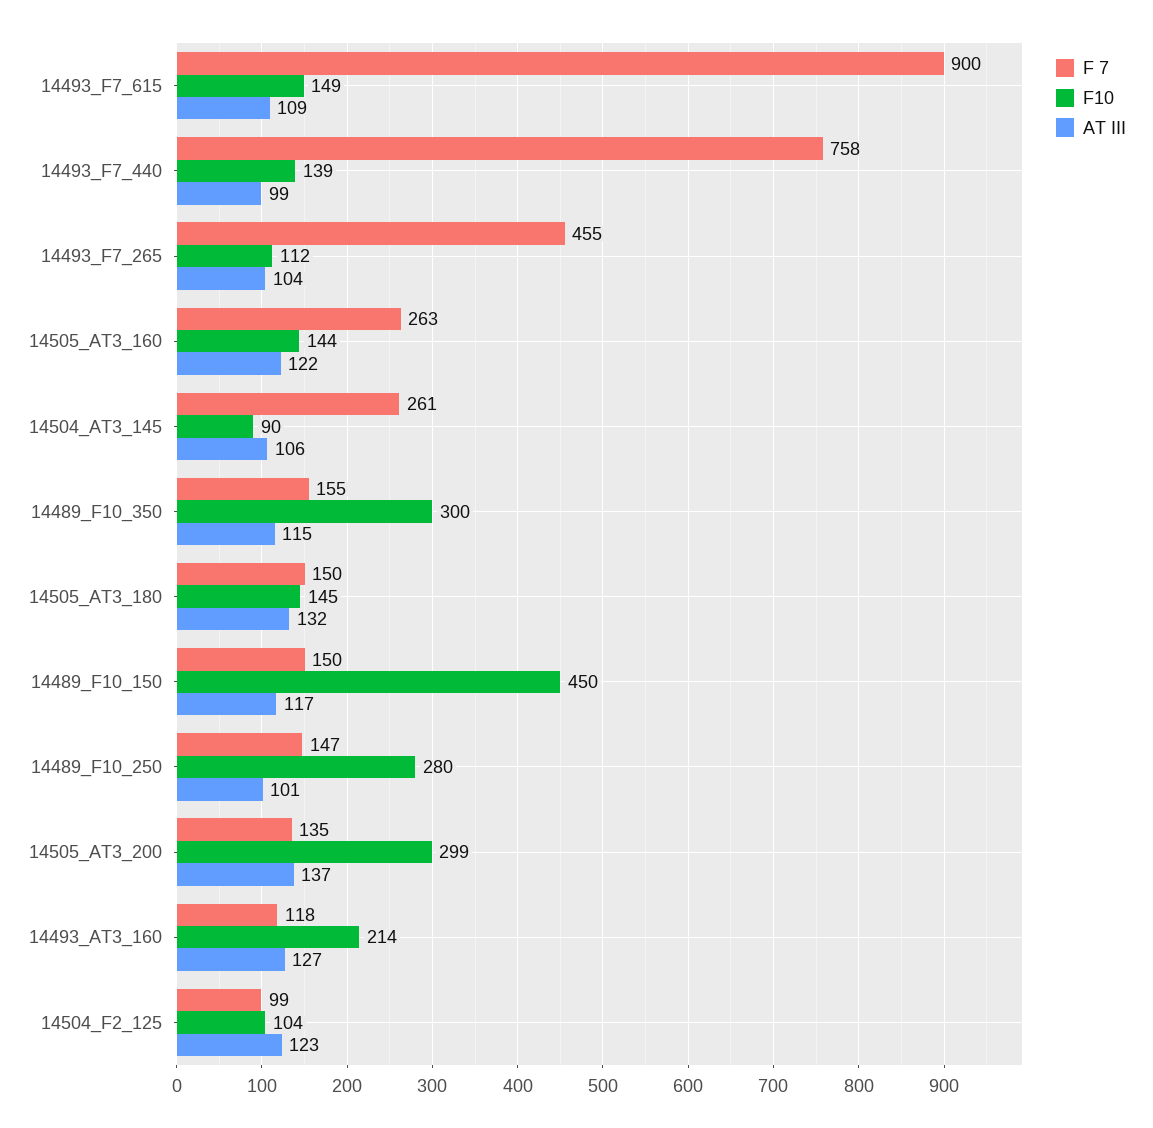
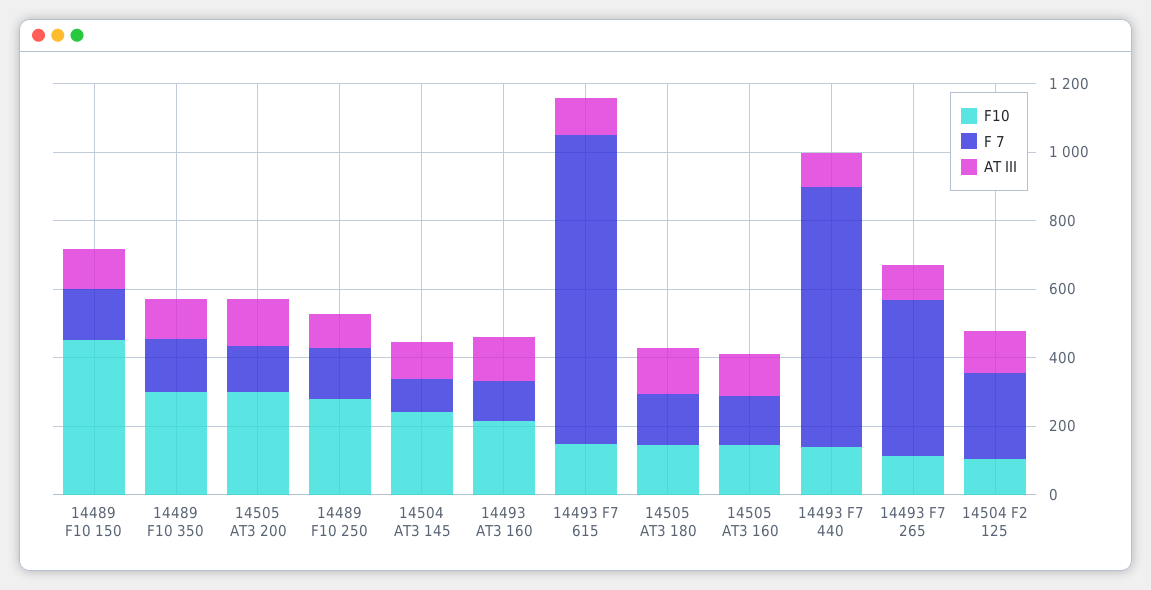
F 7, 14505_AT3_160: 263 -> 150
F 7, 14504_AT3_145: 261 -> 100
F10, 14504_AT3_145: 90 -> 250
F 7, 14504_F2_125: 99 -> 250

